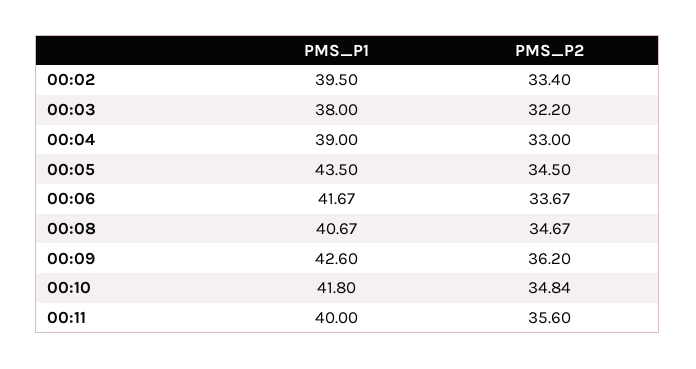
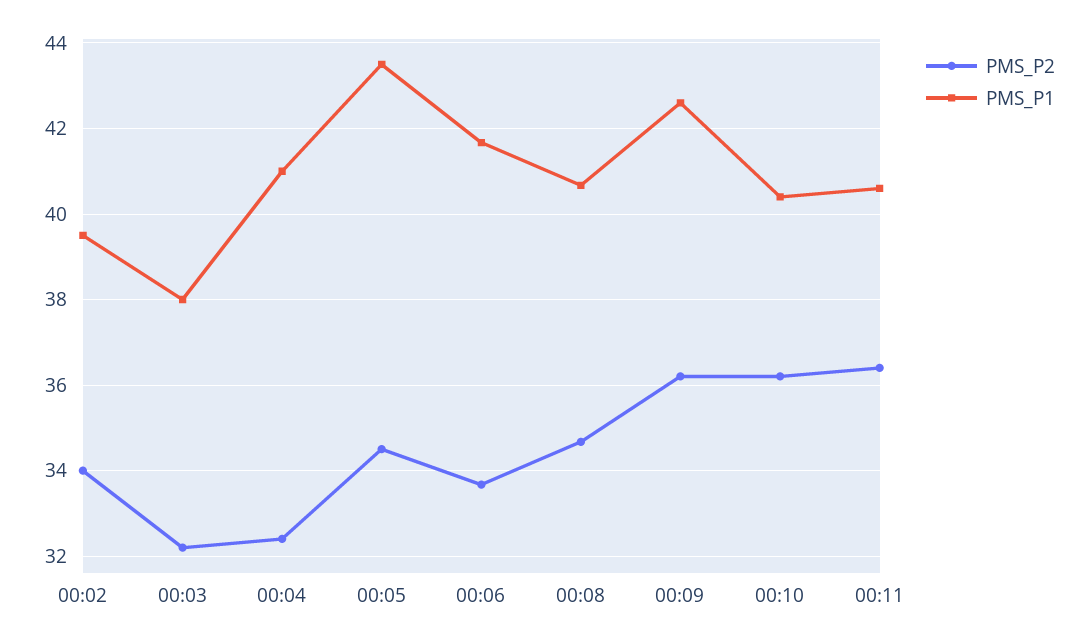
PMS_P2, 00:02: 33.4 -> 34
PMS_P1, 00:04: 39 -> 41
PMS_P2, 00:04: 33 -> 32.4
PMS_P1, 00:10: 41.8 -> 40.4
PMS_P2, 00:10: 34.84 -> 36.2
PMS_P1, 00:11: 40 -> 40.6
PMS_P2, 00:11: 35.6 -> 36.4

